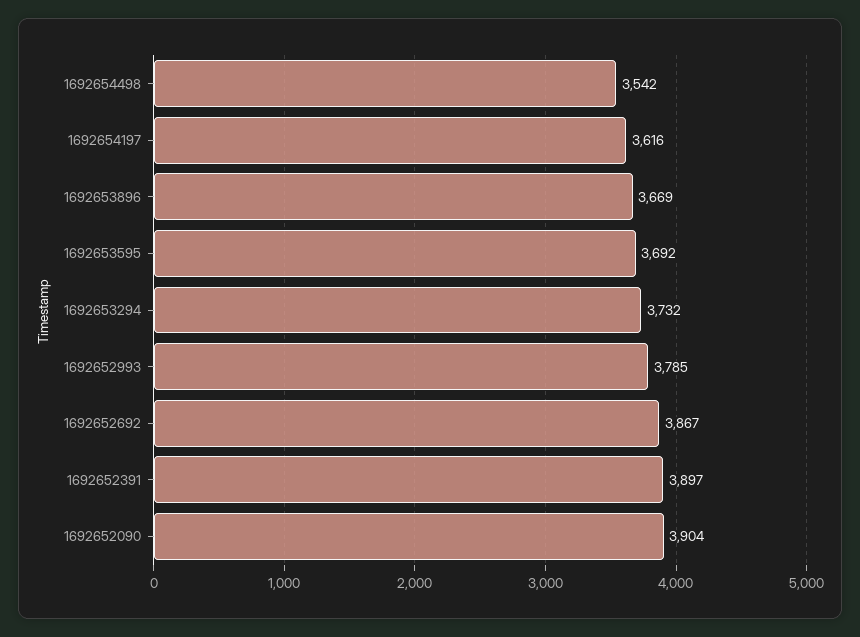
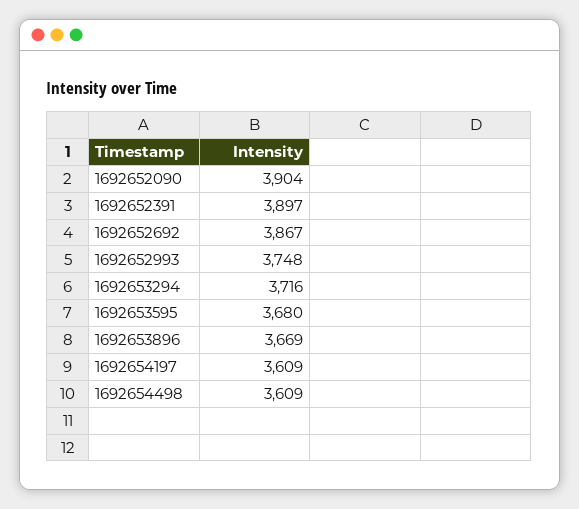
1692654498: 3542 -> 3609
1692654197: 3616 -> 3609
1692653595: 3692 -> 3680
1692653294: 3732 -> 3716
1692652993: 3785 -> 3748

